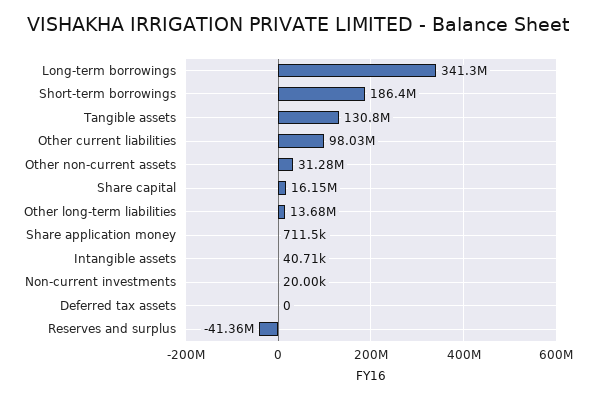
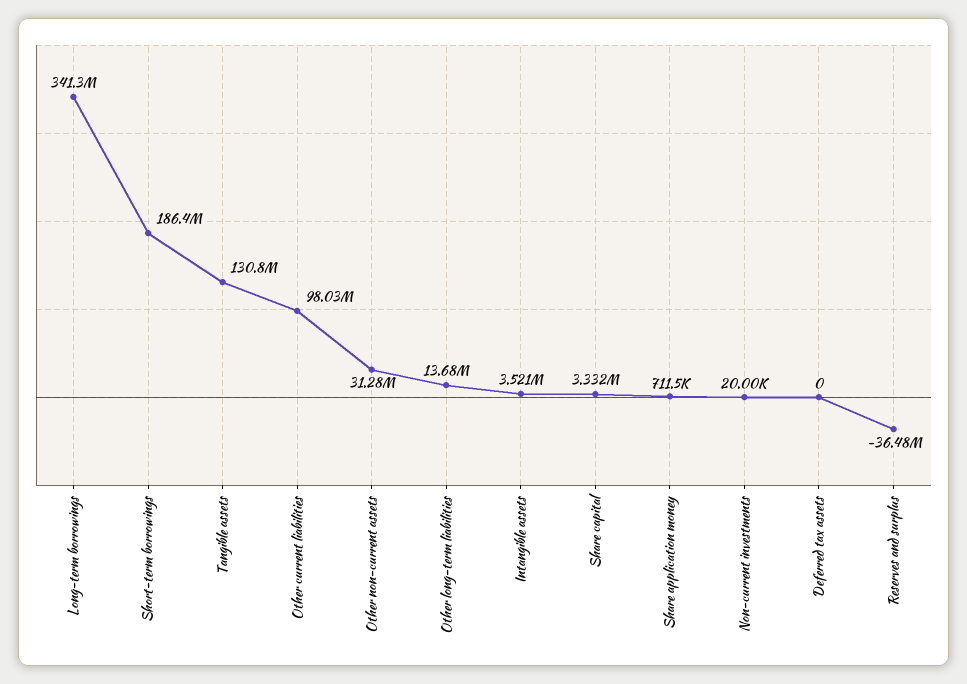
Share capital: 16150000 -> 3332000
Intangible assets: 40710 -> 3521000
Reserves and surplus: -41360000 -> -36480000

